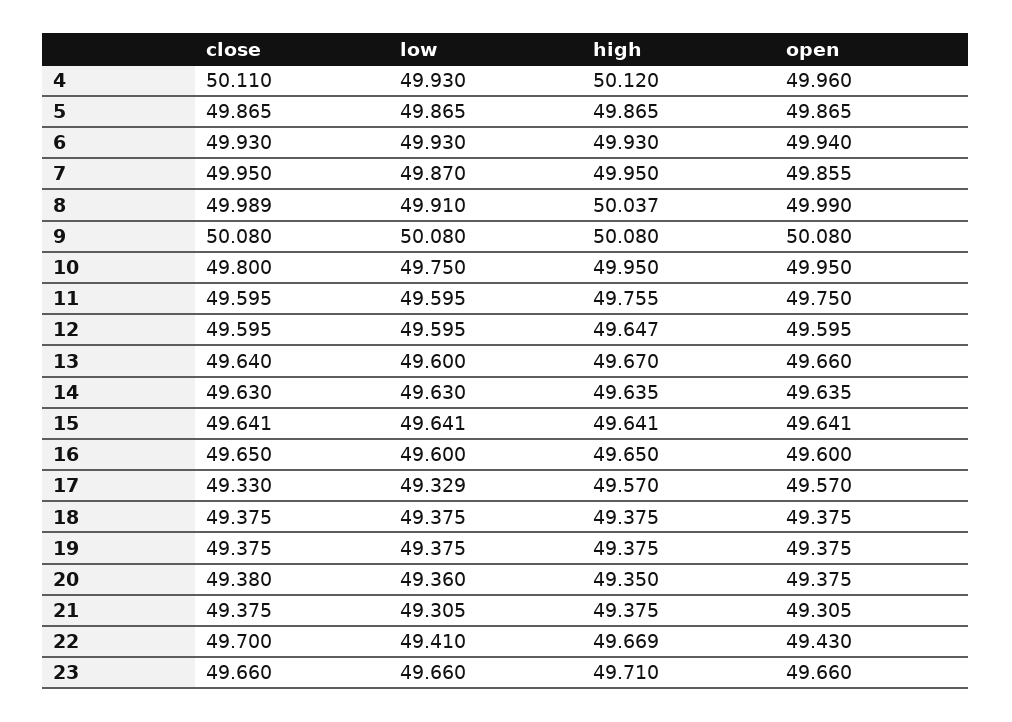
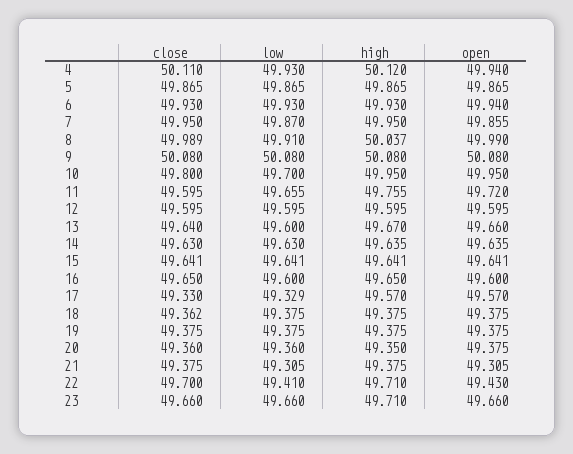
open, 4: 49.96 -> 49.94
low, 10: 49.75 -> 49.7
low, 11: 49.595 -> 49.655
open, 11: 49.75 -> 49.72
high, 12: 49.647 -> 49.595
close, 18: 49.375 -> 49.362
close, 20: 49.38 -> 49.36
high, 22: 49.669 -> 49.71

